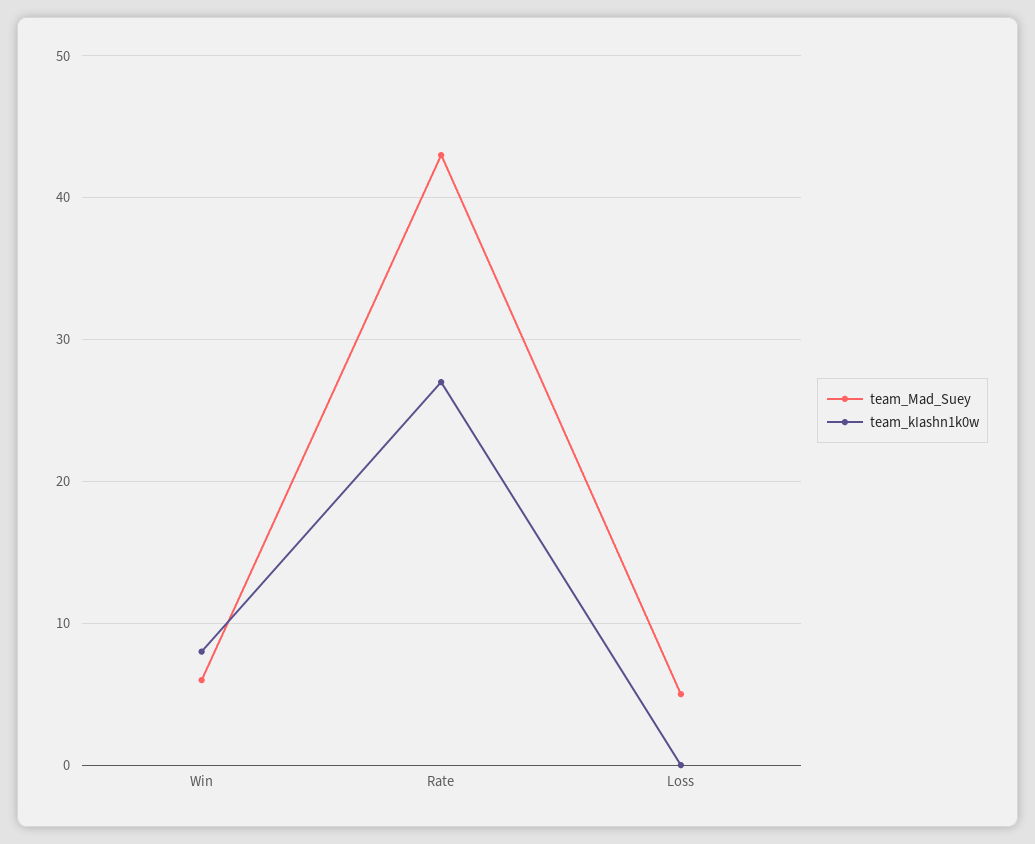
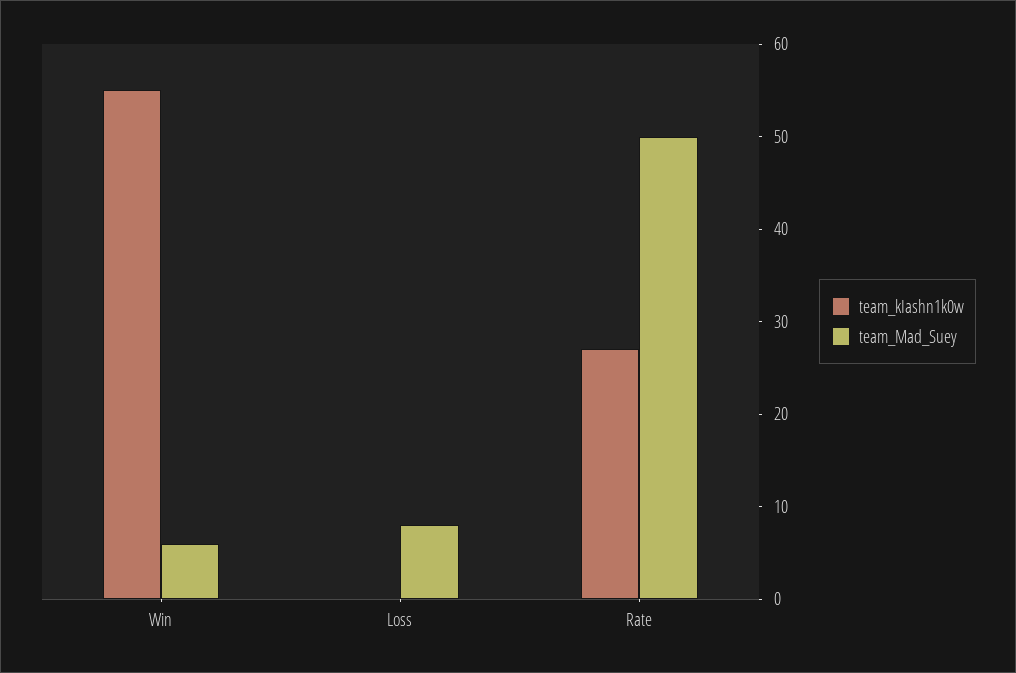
team_kIashn1k0w, Win: 8 -> 55
team_Mad_Suey, Rate: 43 -> 50
team_Mad_Suey, Loss: 5 -> 8

